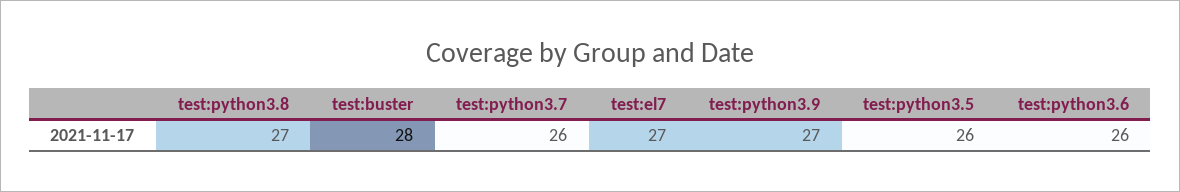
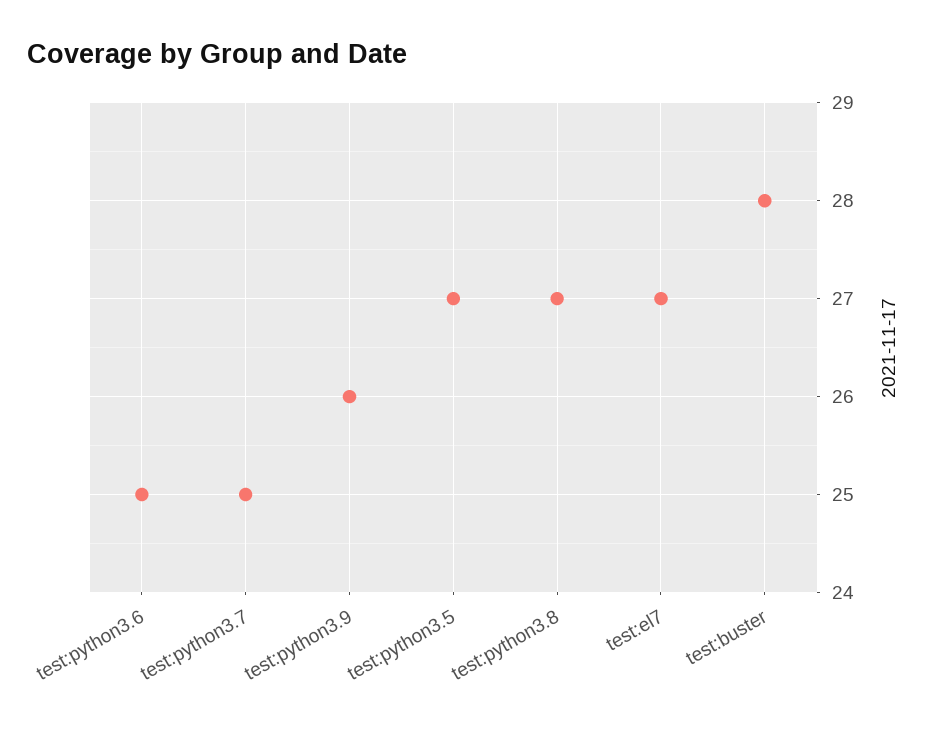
test:python3.7: 26 -> 25
test:python3.9: 27 -> 26
test:python3.5: 26 -> 27
test:python3.6: 26 -> 25

